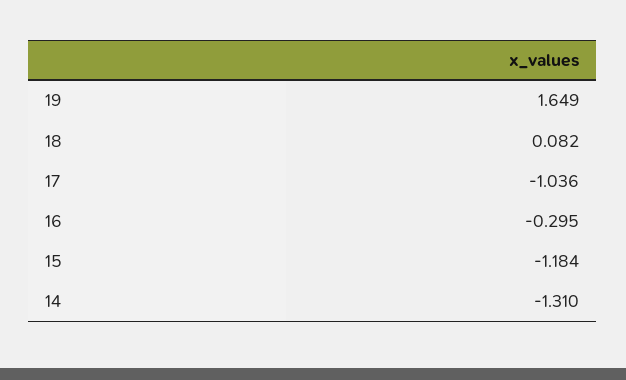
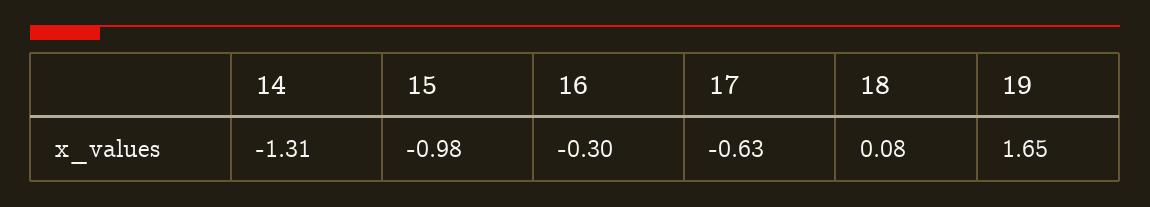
17: -1.036 -> -0.63
15: -1.184 -> -0.98

